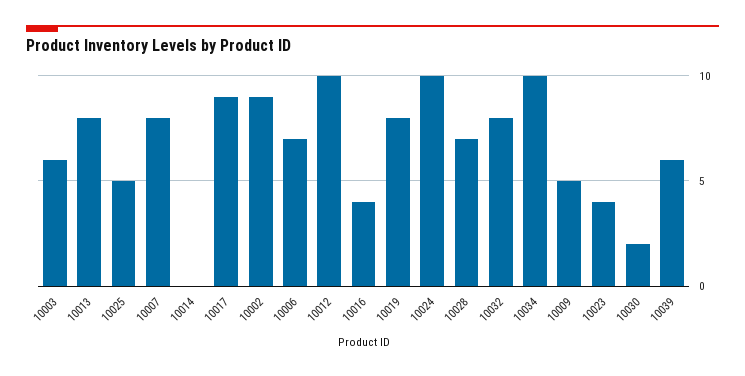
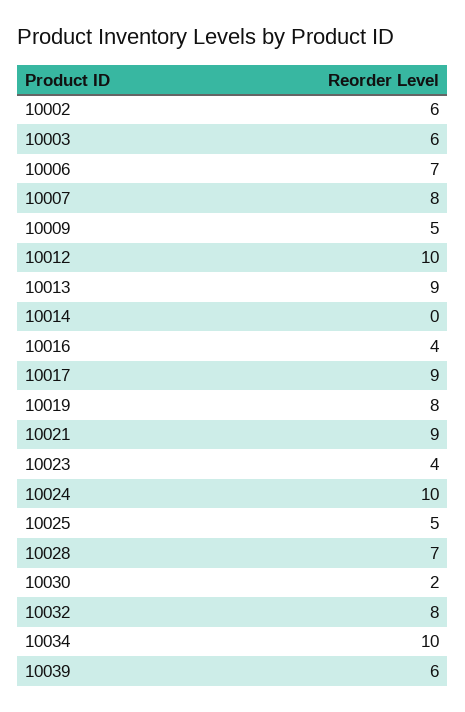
10013: 8 -> 9
10002: 9 -> 6
10021: none -> 9

